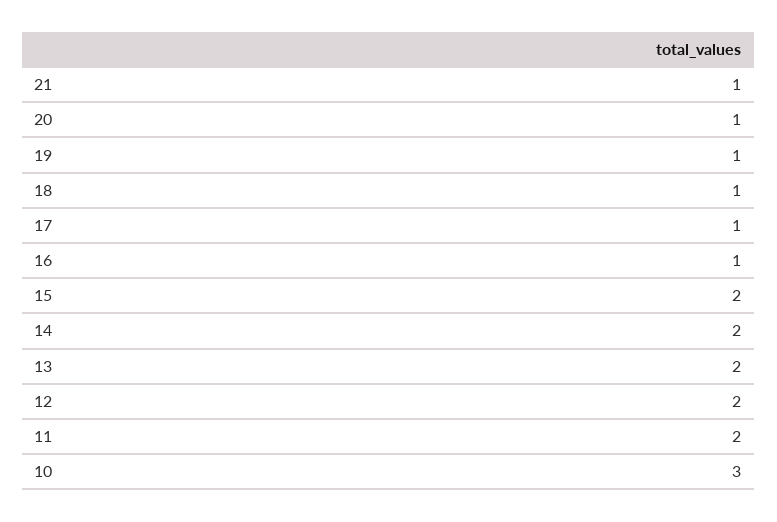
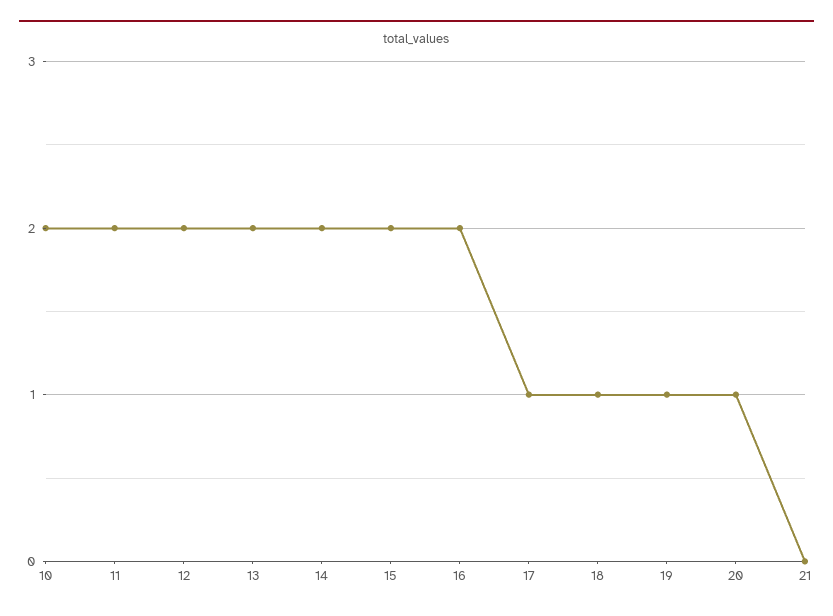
21: 1 -> 0
16: 1 -> 2
10: 3 -> 2

